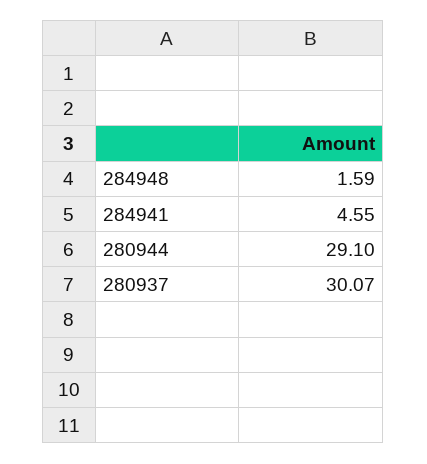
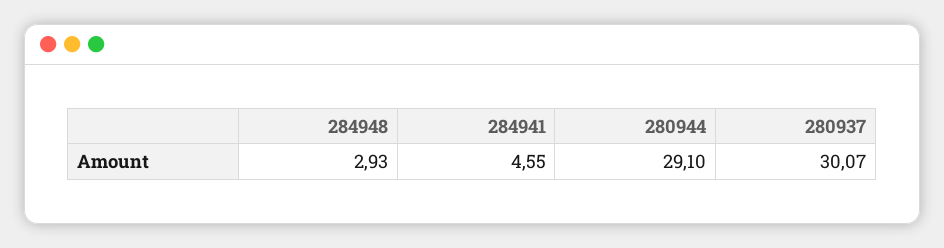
284948: 1.59 -> 2.93

